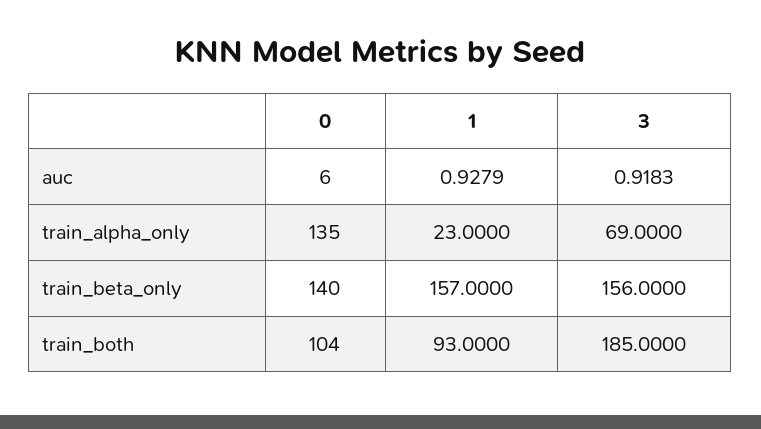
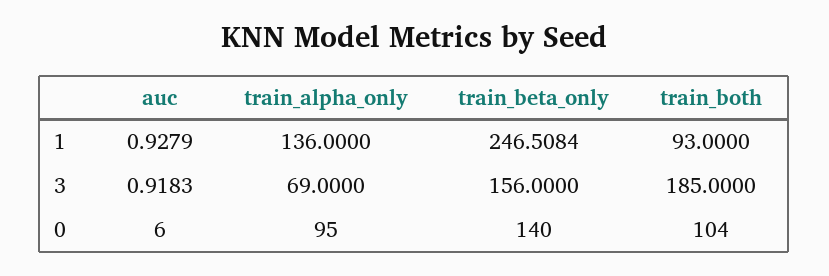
0, train_alpha_only: 135 -> 95
1, train_alpha_only: 23 -> 136
1, train_beta_only: 157 -> 246.5084

